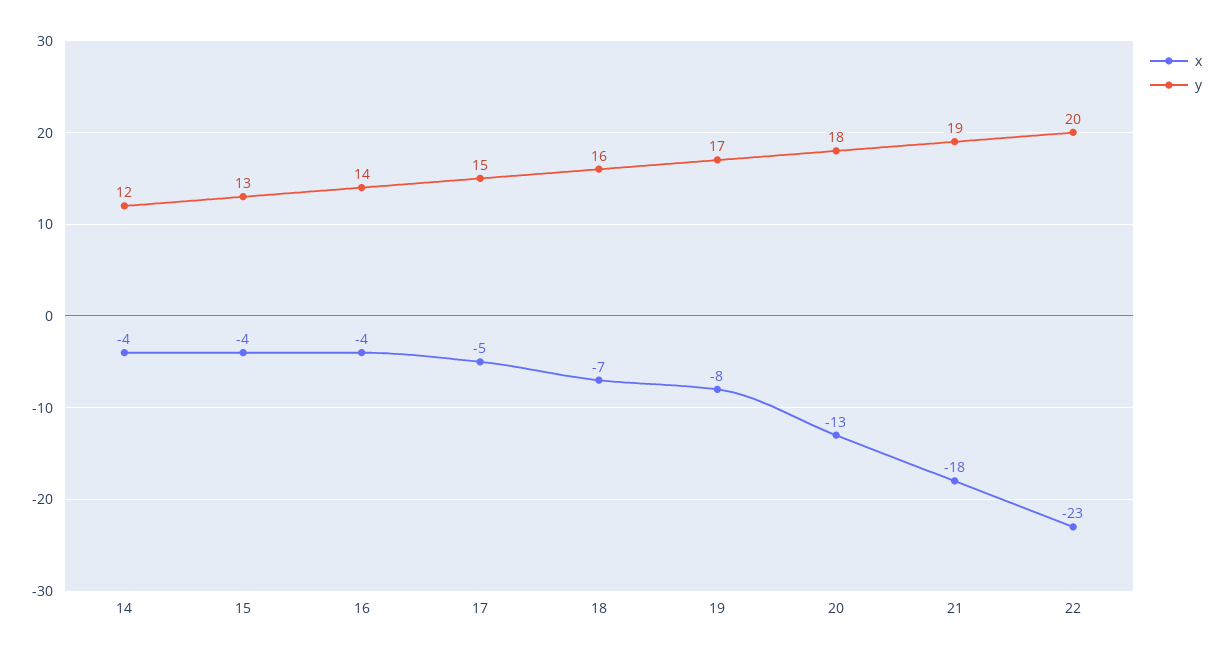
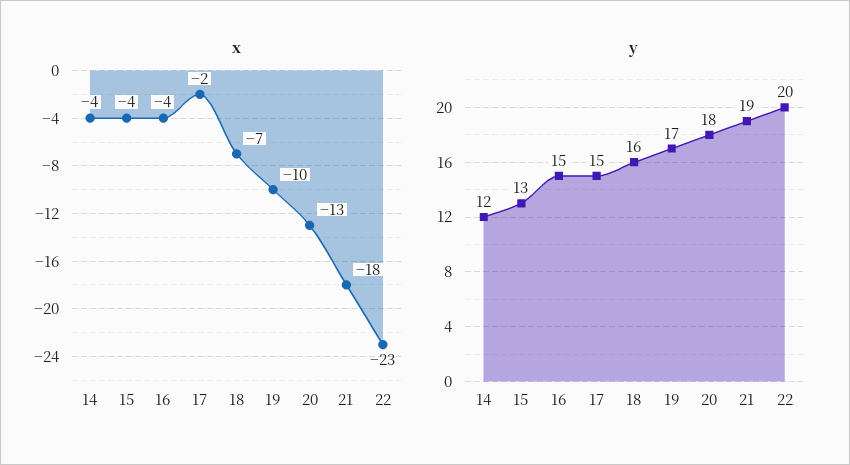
y, 16: 14 -> 15
x, 17: -5 -> -2
x, 19: -8 -> -10

